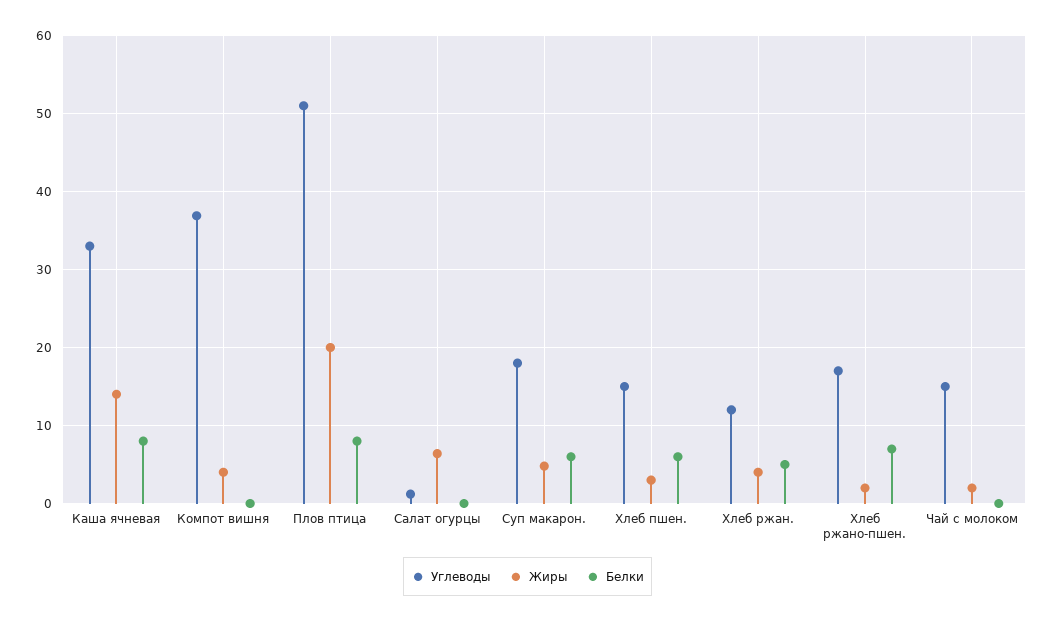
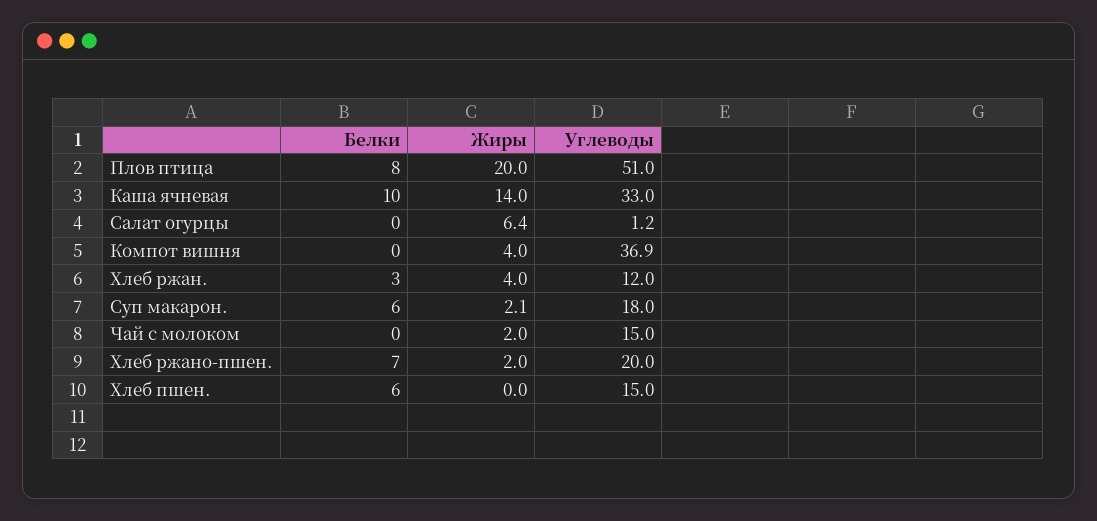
Белки, Каша ячневая: 8 -> 10
Жиры, Суп макарон.: 5 -> 2.1
Жиры, Хлеб пшен.: 3 -> 0
Белки, Хлеб ржан.: 5 -> 3
Углеводы, Хлеб ржано-пшен.: 17 -> 20

